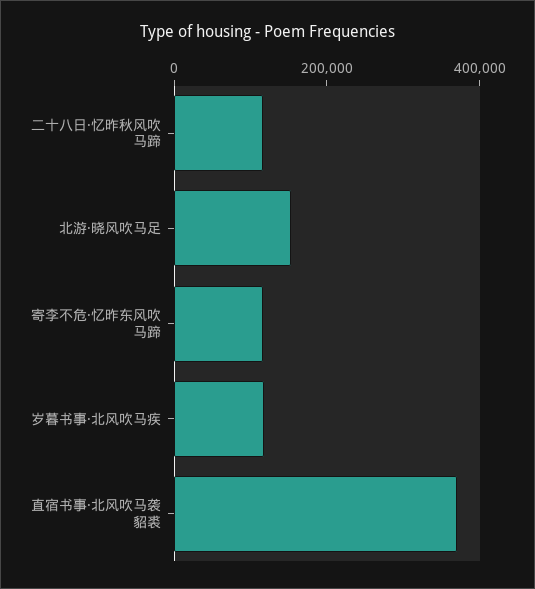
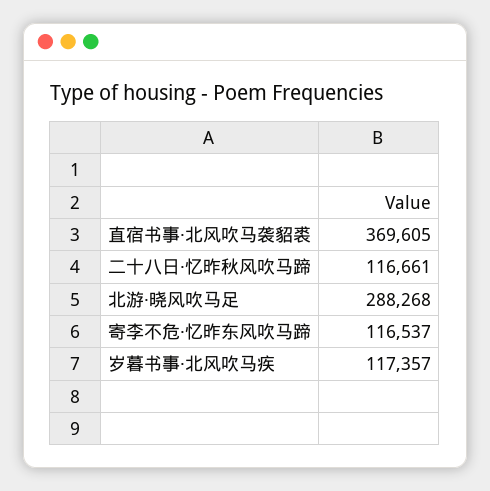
北游·晓风吹马足: 150000 -> 288268

